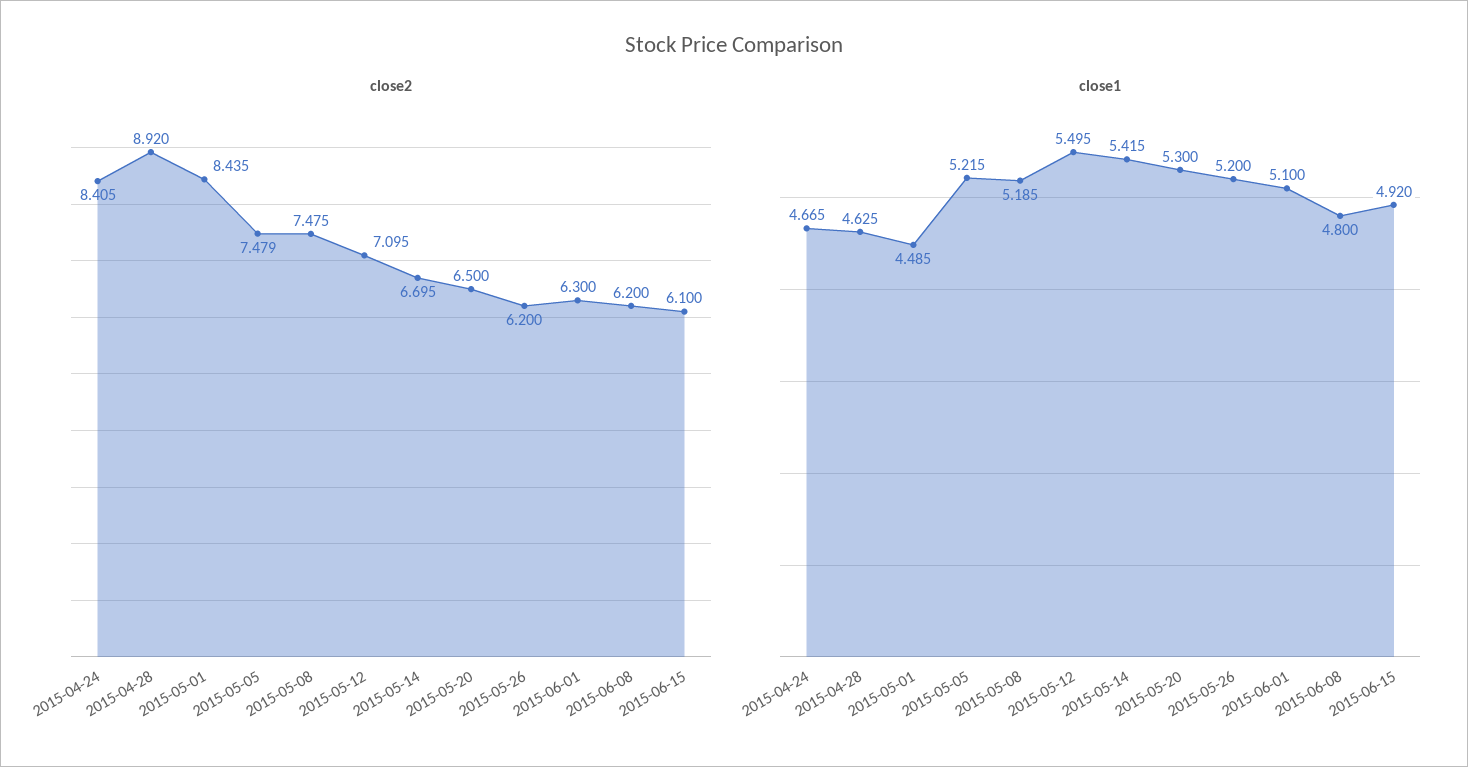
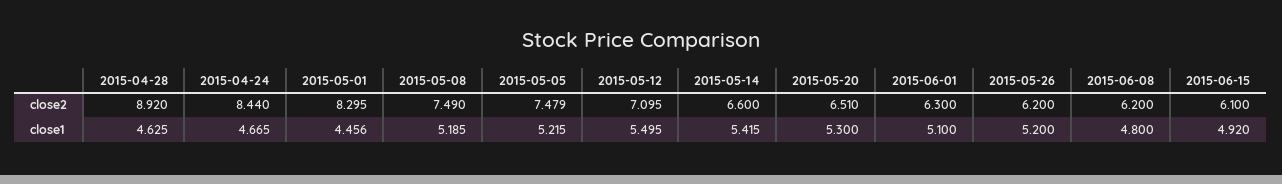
close2, 2015-04-24: 8.405 -> 8.44
close2, 2015-05-01: 8.435 -> 8.295
close2, 2015-05-08: 7.475 -> 7.49
close2, 2015-05-14: 6.695 -> 6.6
close2, 2015-05-20: 6.5 -> 6.51
close1, 2015-05-01: 4.485 -> 4.456

